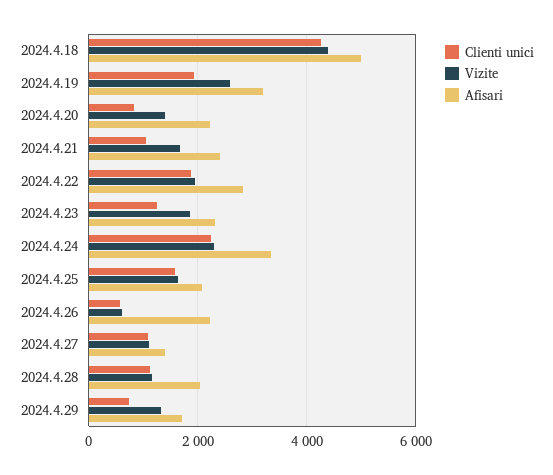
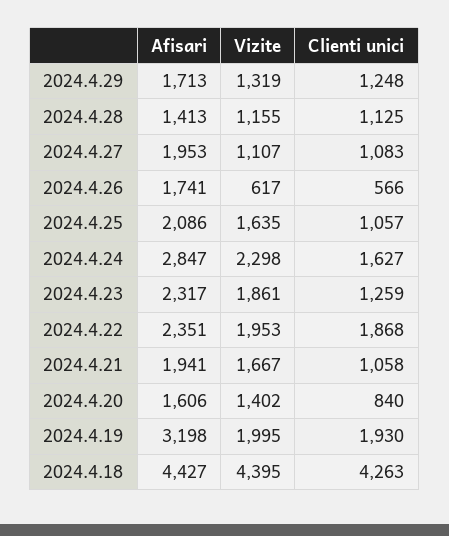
Afisari, 2024.4.18: 5000 -> 4427
Vizite, 2024.4.19: 2600 -> 1995
Afisari, 2024.4.20: 2200 -> 1606
Afisari, 2024.4.21: 2400 -> 1941
Afisari, 2024.4.22: 2800 -> 2351
Clienti unici, 2024.4.24: 2200 -> 1627
Afisari, 2024.4.24: 3400 -> 2847
Clienti unici, 2024.4.25: 1600 -> 1057
Afisari, 2024.4.26: 2200 -> 1741
Afisari, 2024.4.27: 1400 -> 1953
Afisari, 2024.4.28: 2000 -> 1413
Clienti unici, 2024.4.29: 800 -> 1248

